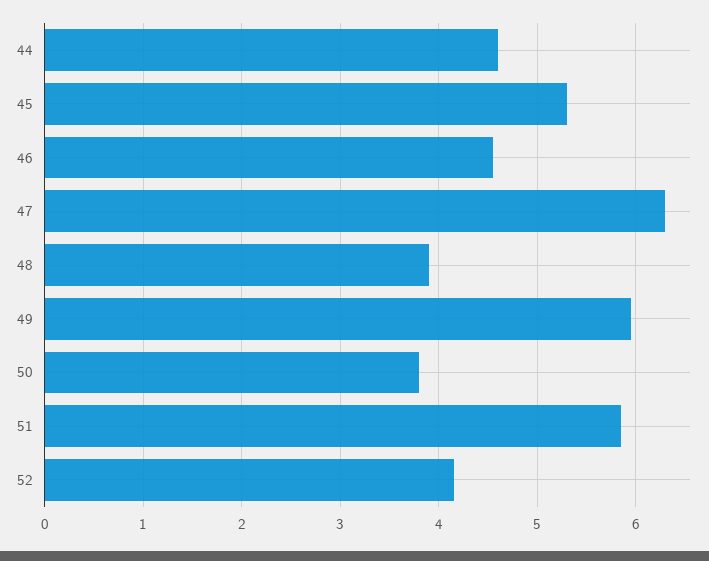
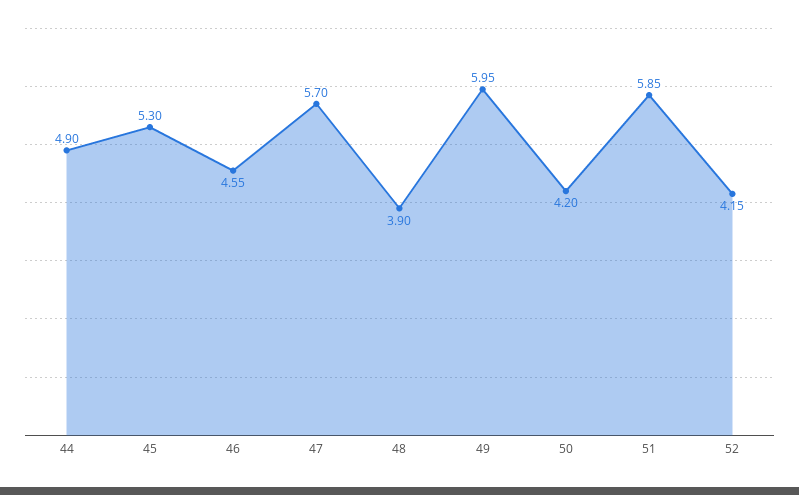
44: 4.6 -> 4.9
47: 6.3 -> 5.7
50: 3.8 -> 4.2

